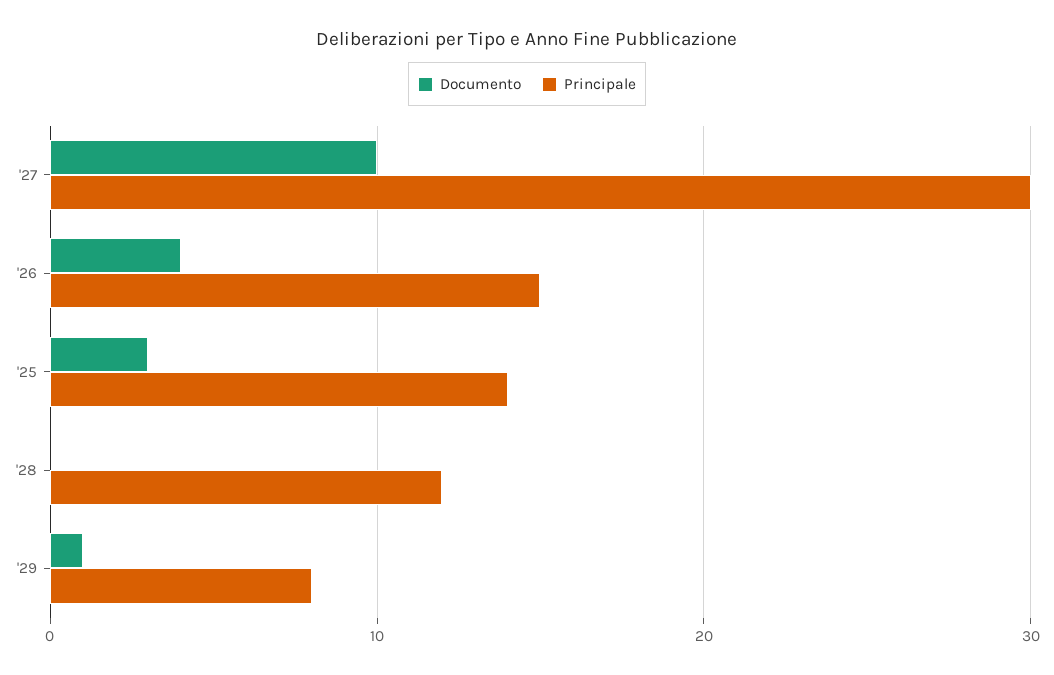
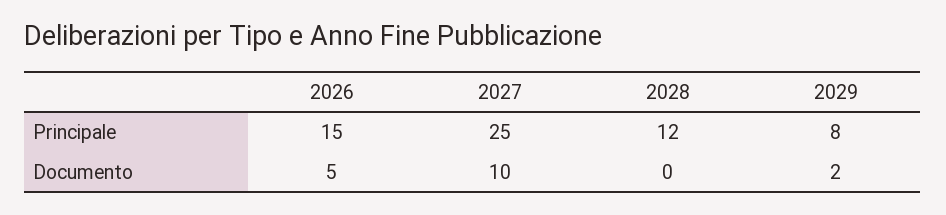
Principale, '27: 30 -> 25
Documento, '26: 4 -> 5
Documento, '25: 3 -> none
Principale, '25: 14 -> none
Documento, '29: 1 -> 2

